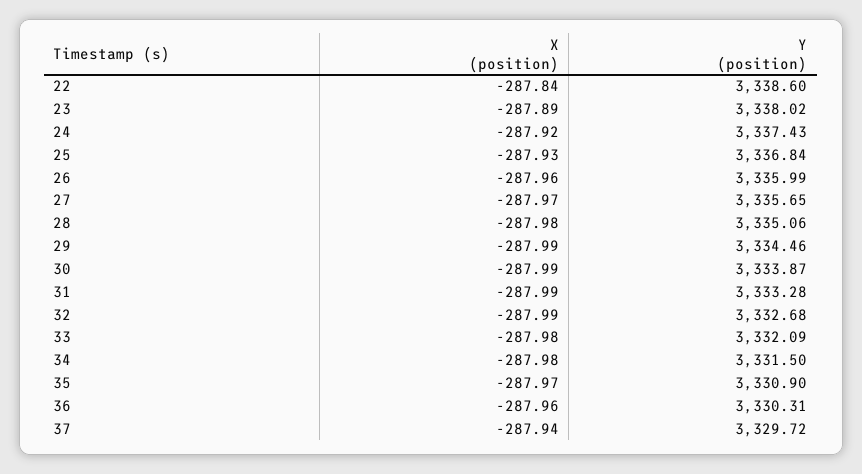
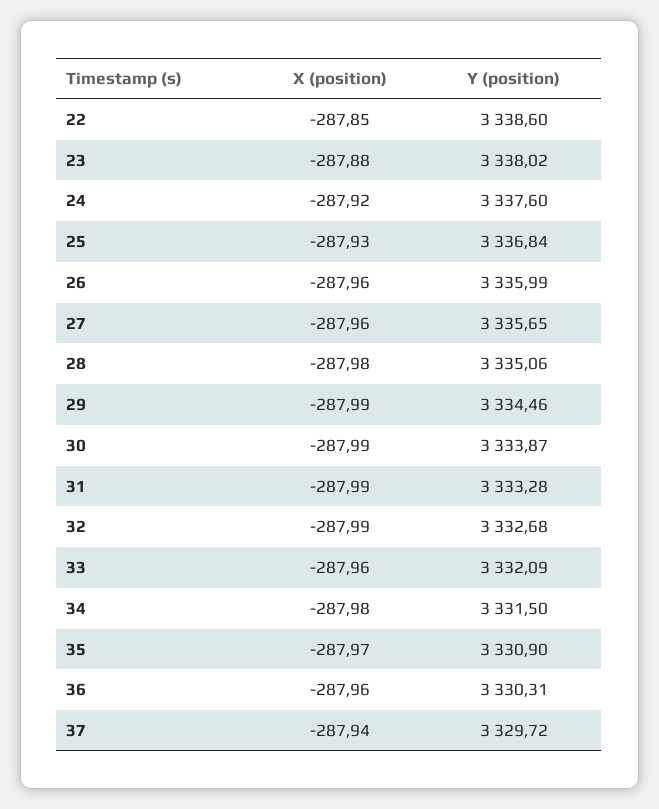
X (position), 22: -287.84 -> -287.85
X (position), 23: -287.89 -> -287.88
Y (position), 24: 3337.43 -> 3337.6
X (position), 27: -287.97 -> -287.96
X (position), 33: -287.98 -> -287.96

